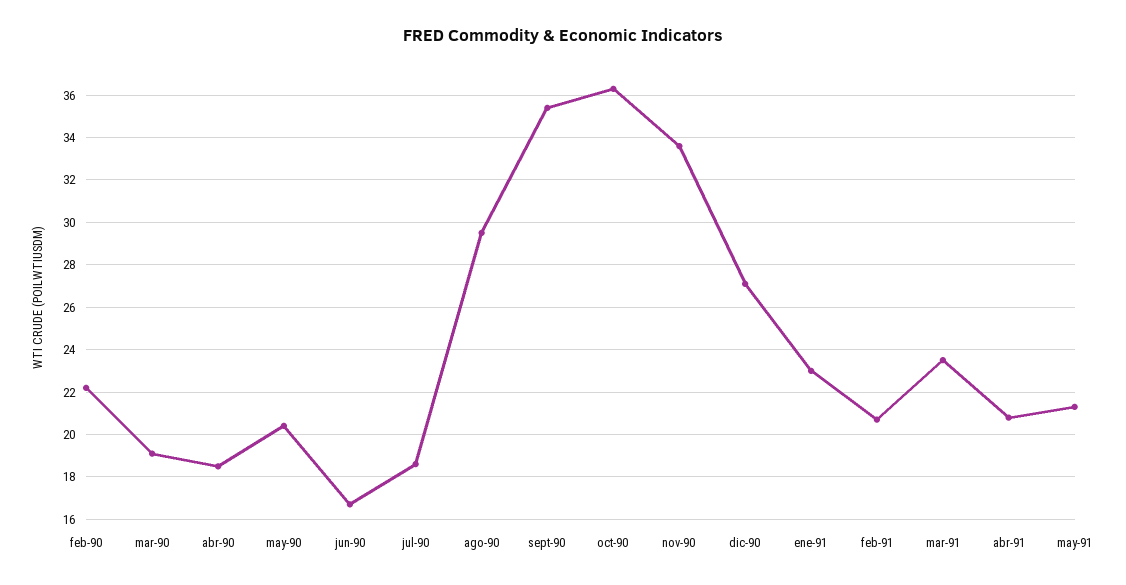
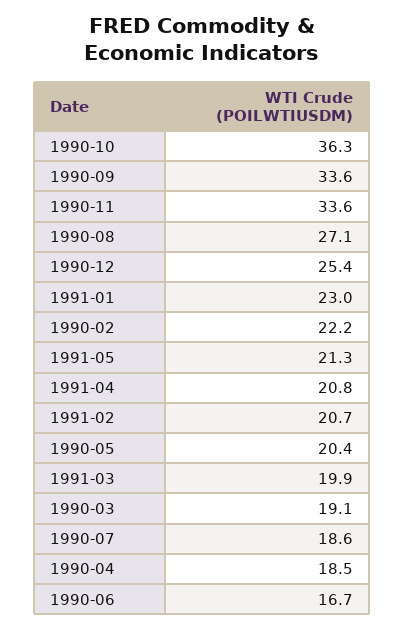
ago-90: 29.5 -> 27.1
sept-90: 35.5 -> 33.6
dic-90: 27 -> 25.4
mar-91: 23.5 -> 19.9

